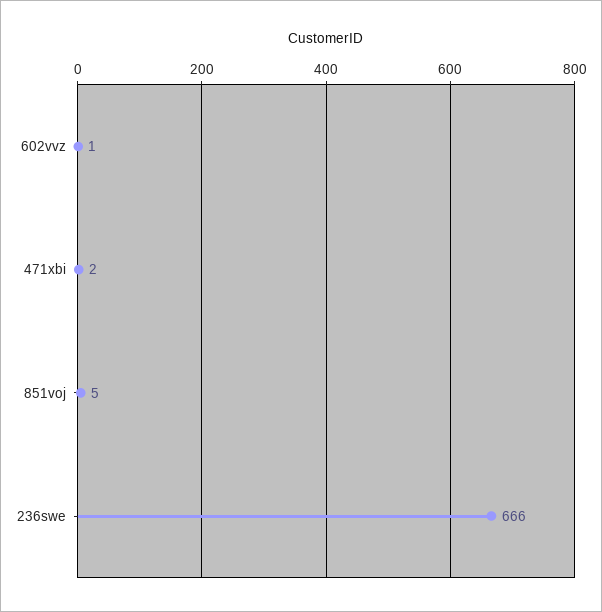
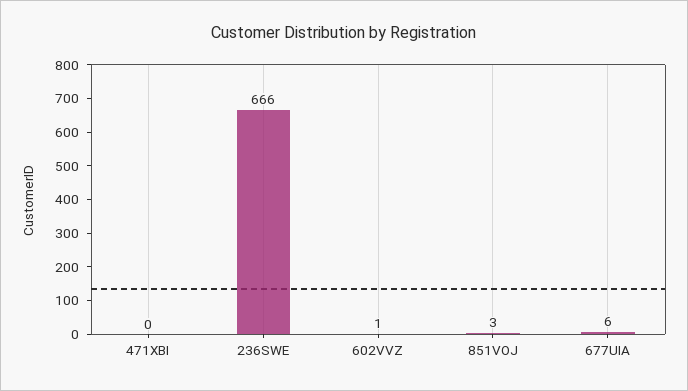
471xbi: 2 -> 0
851voj: 5 -> 3
677UIA: none -> 6

